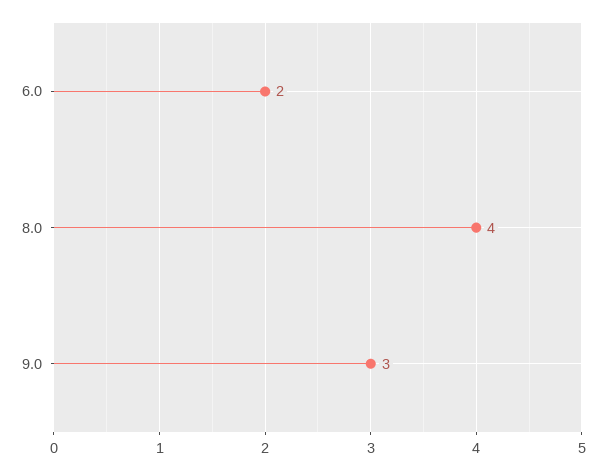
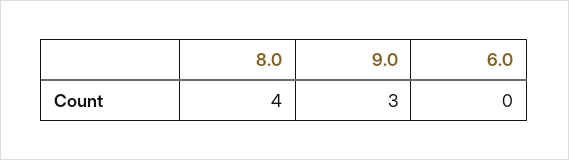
6.0: 2 -> 0

